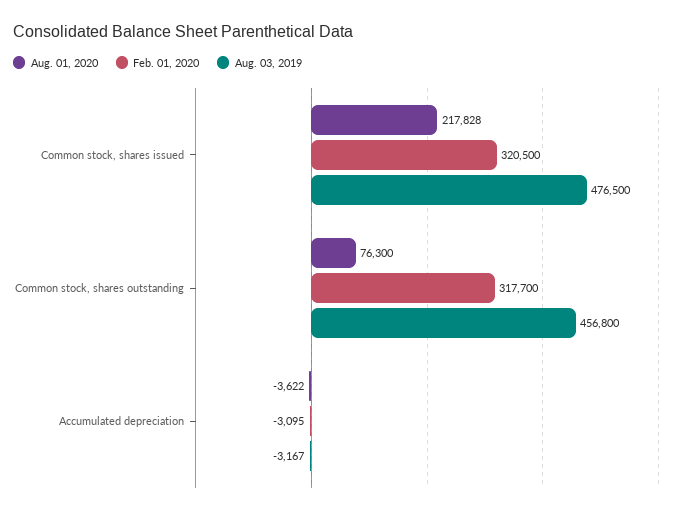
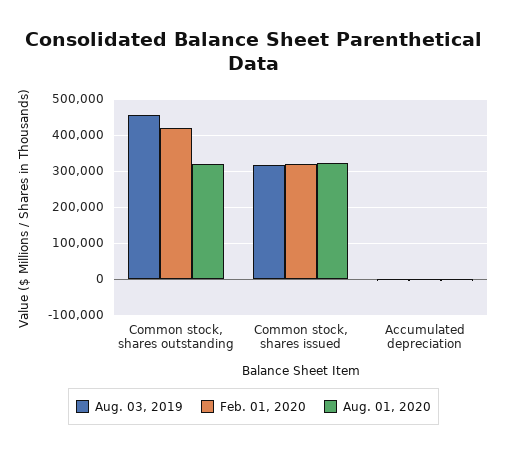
Aug. 01, 2020, Common stock, shares issued: 217828 -> 320000
Aug. 03, 2019, Common stock, shares issued: 476500 -> 320000
Aug. 01, 2020, Common stock, shares outstanding: 76300 -> 320000
Feb. 01, 2020, Common stock, shares outstanding: 317700 -> 420000

